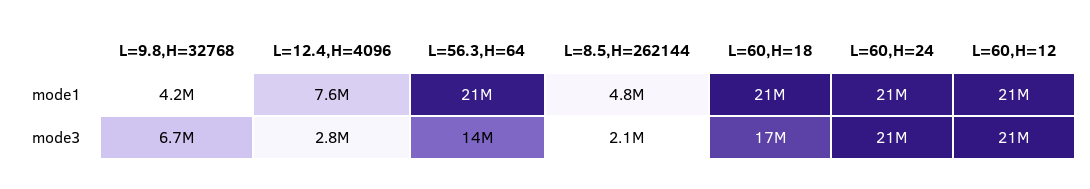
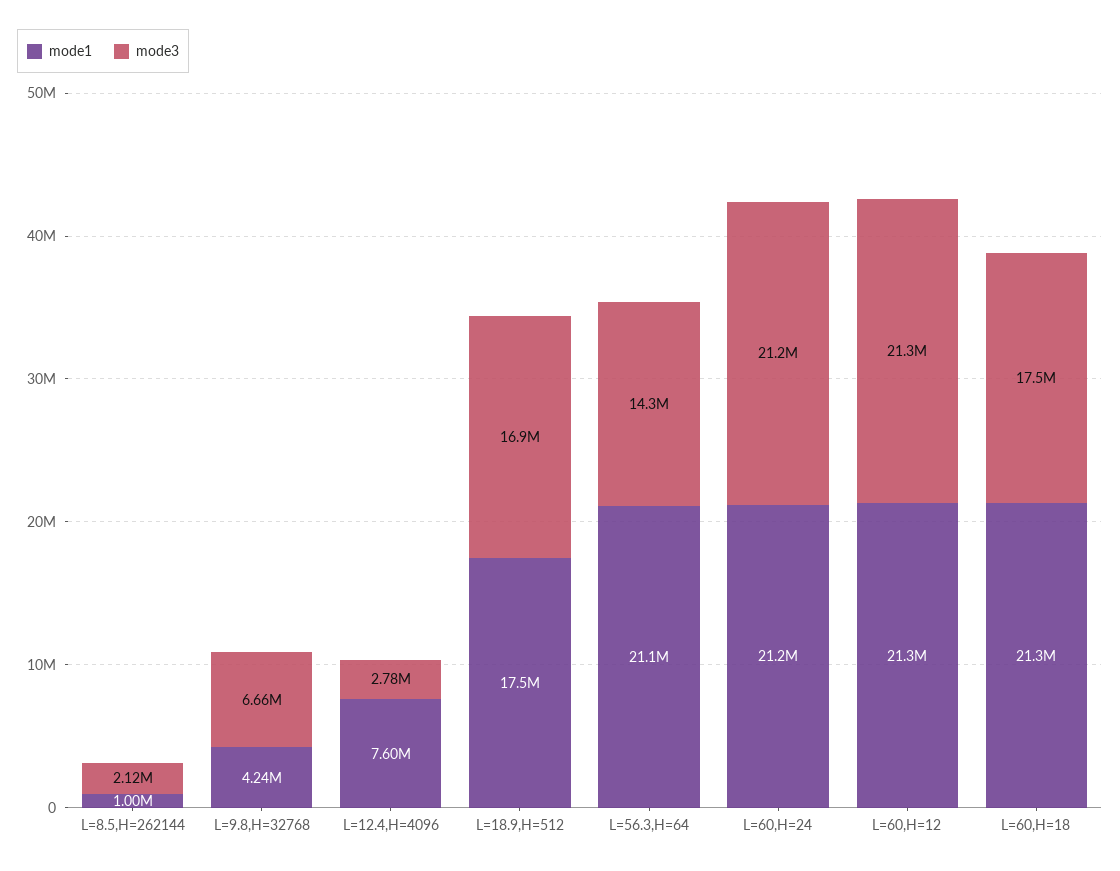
mode1, L=8.5,H=262144: 4800000 -> 1000000
mode1, L=18.9,H=512: none -> 17500000
mode3, L=18.9,H=512: none -> 16900000

